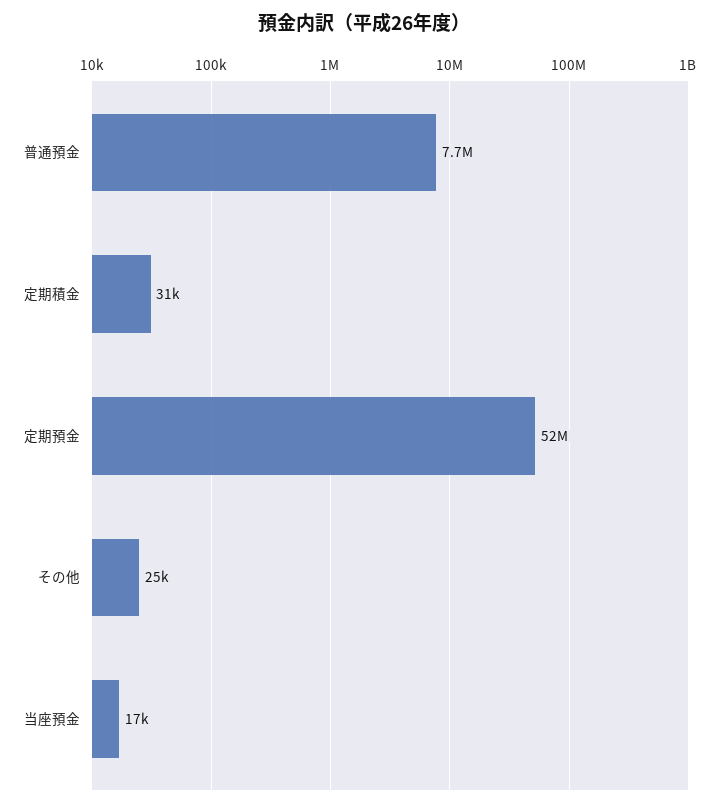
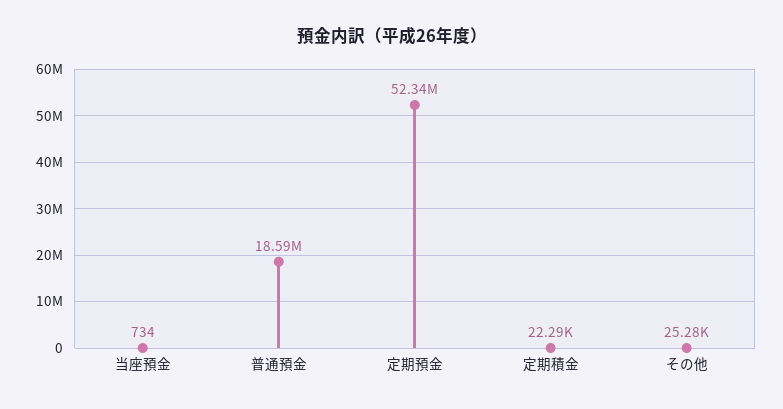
普通預金: 7700000 -> 18590000
定期積金: 31000 -> 22290
当座預金: 17000 -> 734

